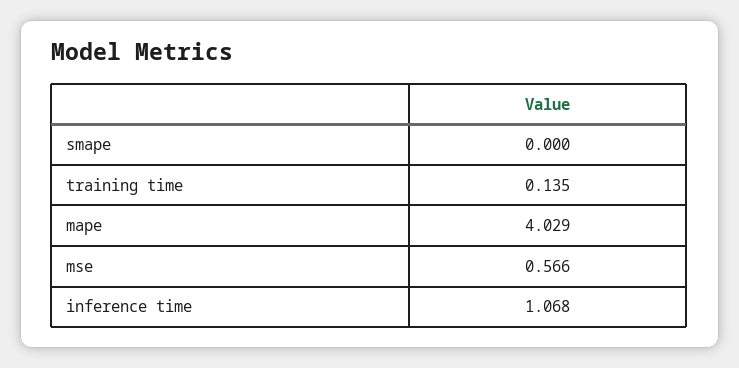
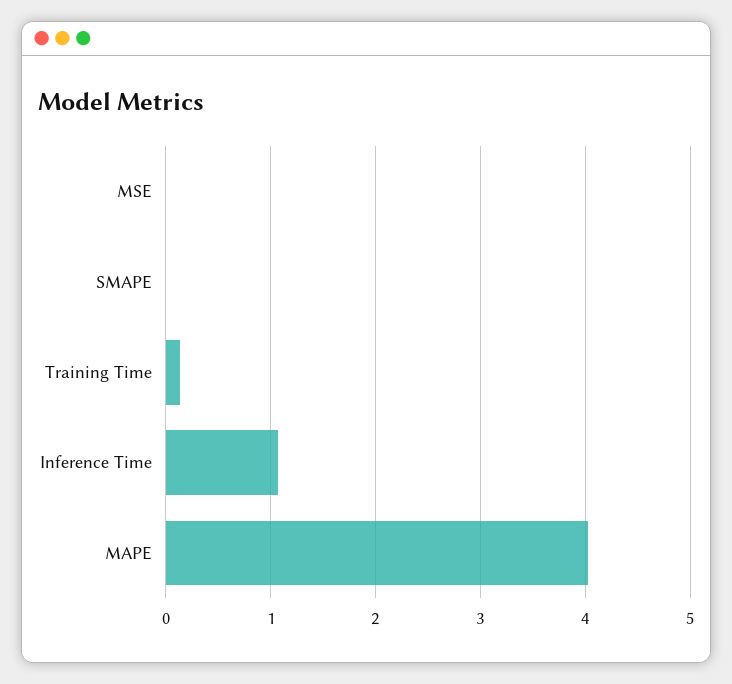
mse: 0.566 -> 0

